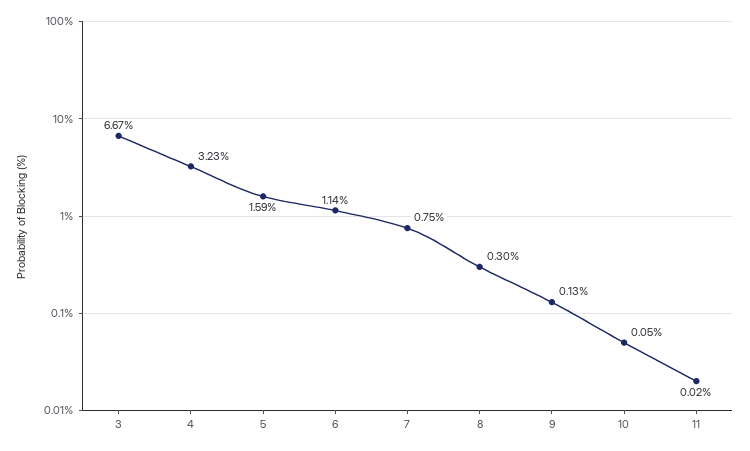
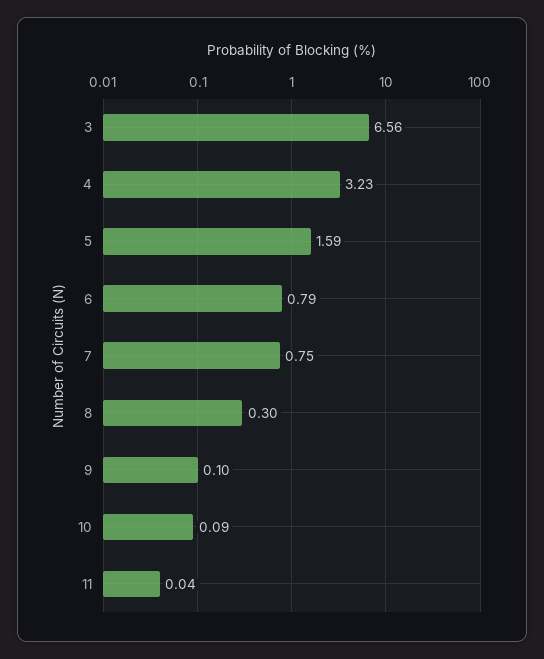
3: 6.67 -> 6.56
6: 1.14 -> 0.79
9: 0.13 -> 0.1
10: 0.05 -> 0.09
11: 0.02 -> 0.04

